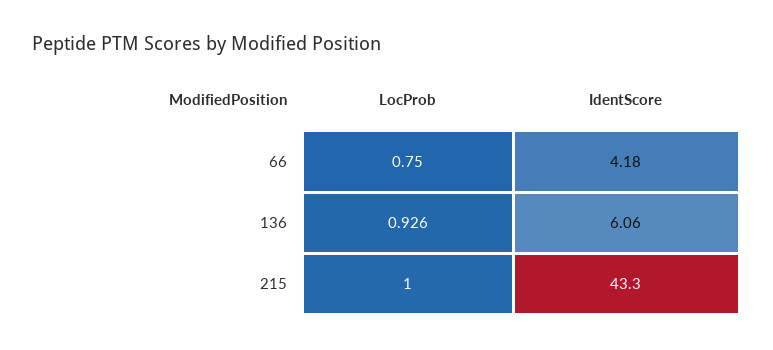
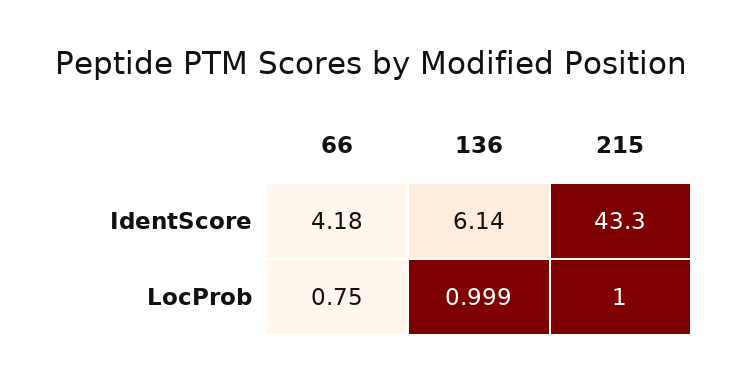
LocProb, 136: 0.926 -> 0.999
IdentScore, 136: 6.06 -> 6.14

